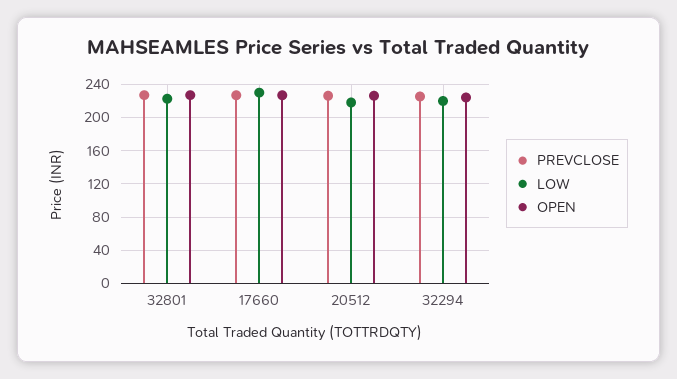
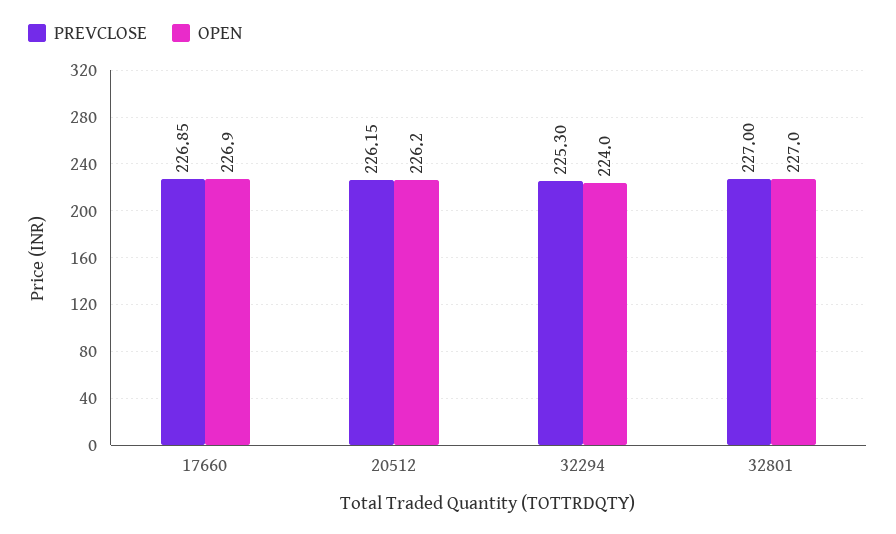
LOW, 32801: 220 -> none
LOW, 17660: 230 -> none
LOW, 20512: 220 -> none
LOW, 32294: 220 -> none

